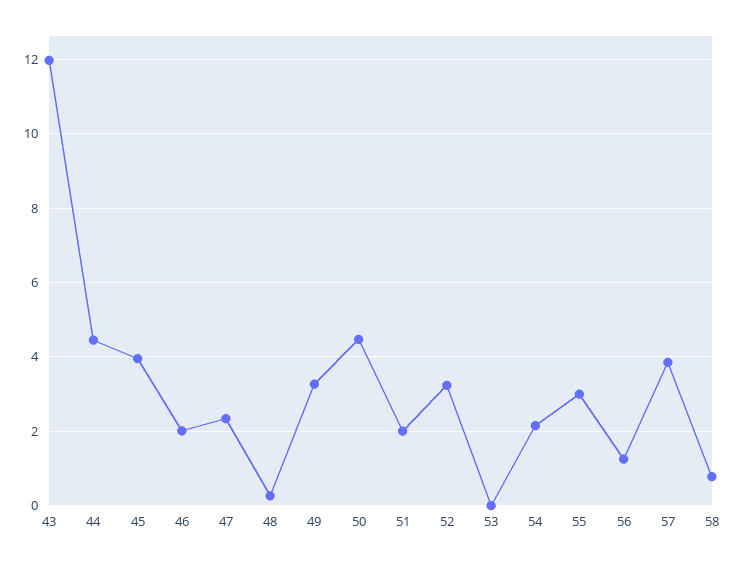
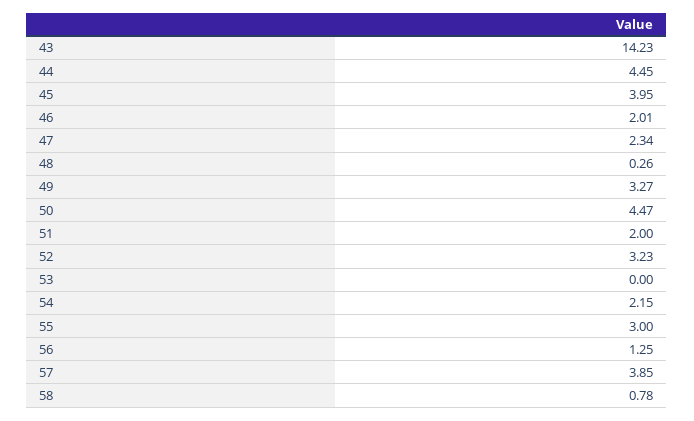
43: 12 -> 14.23

